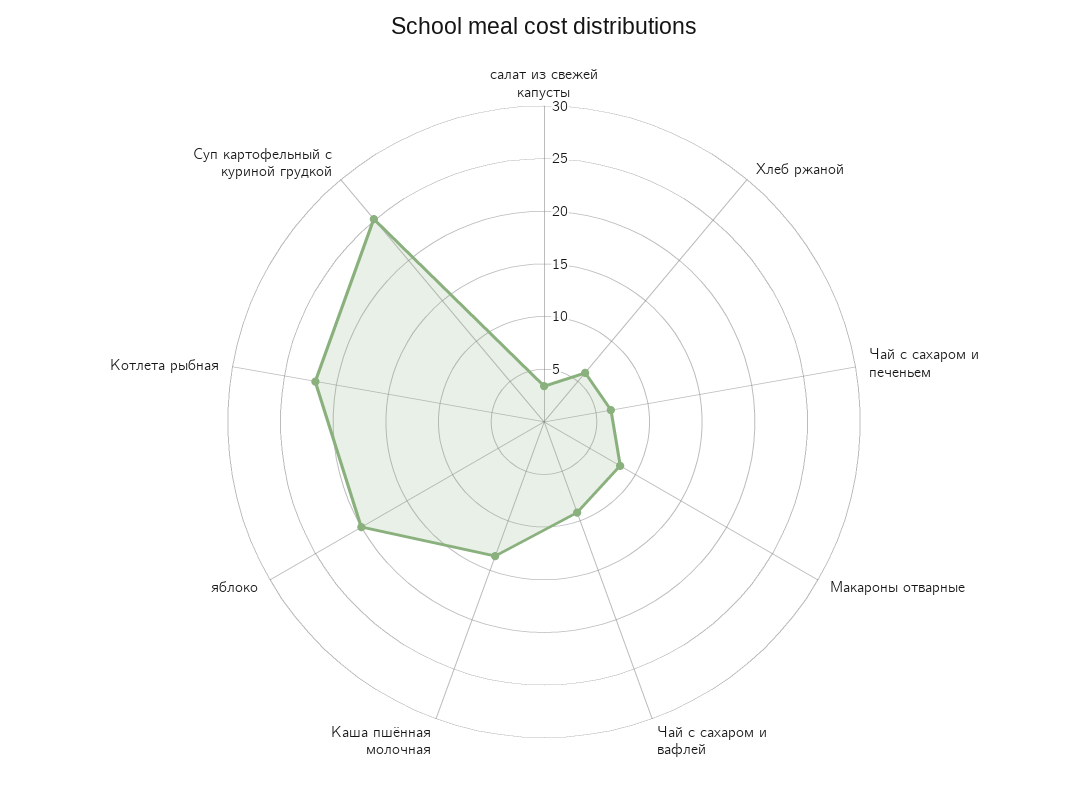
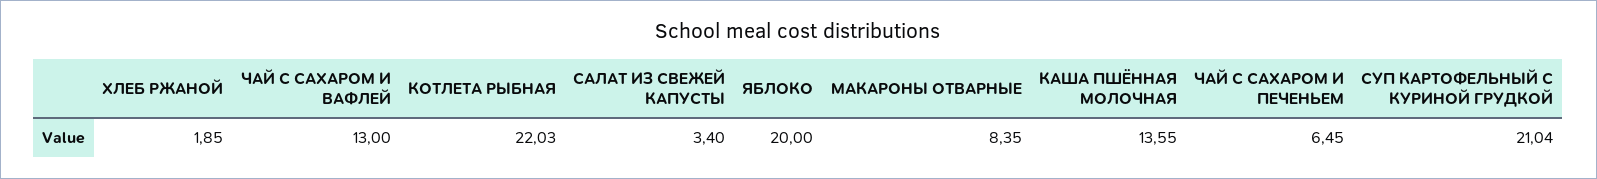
Хлеб ржаной: 6 -> 1.85
Чай с сахаром и вафлей: 9 -> 13
Суп картофельный с куриной грудкой: 25 -> 21.04

